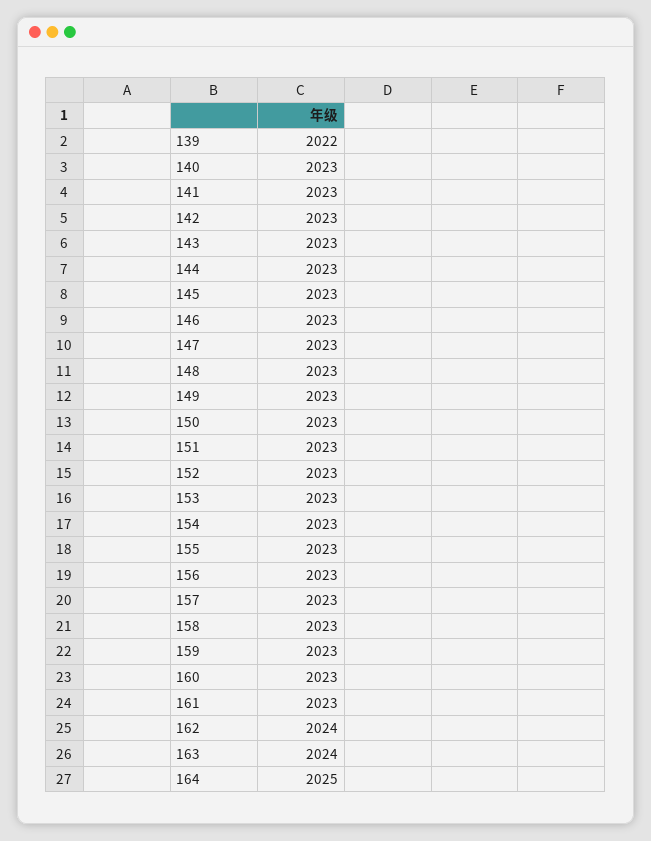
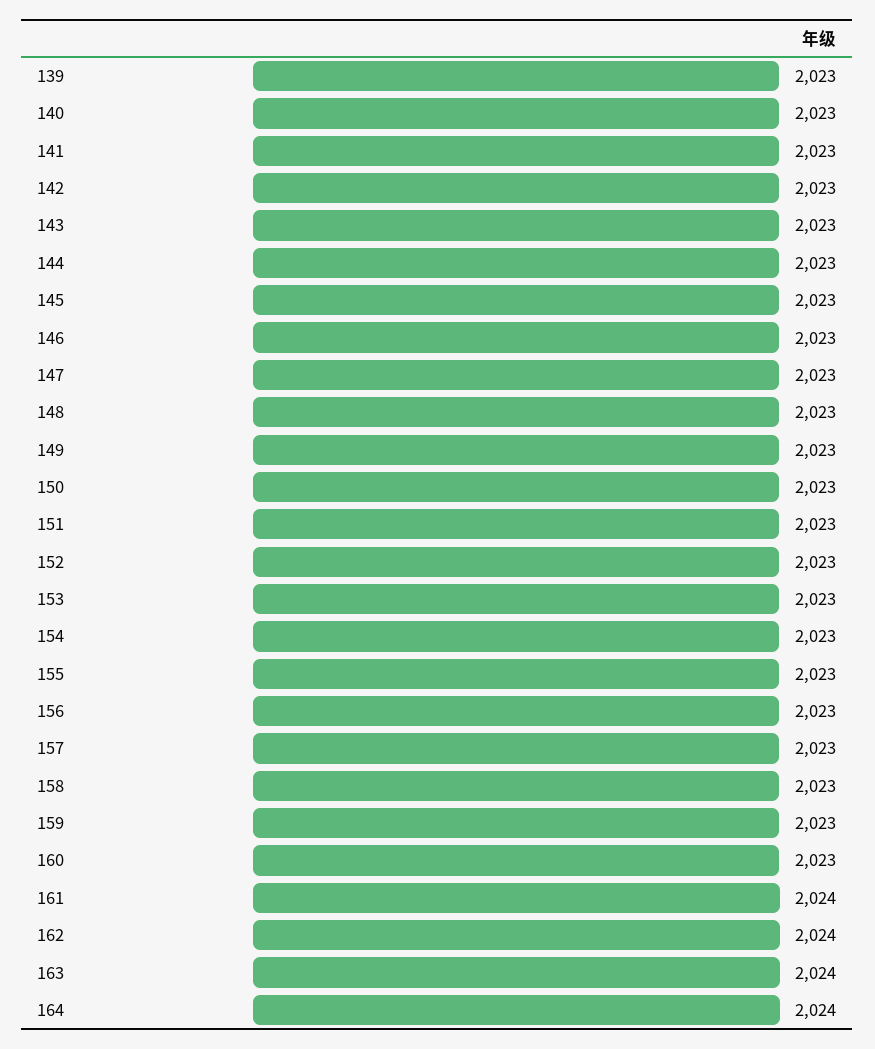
139: 2022 -> 2023
161: 2023 -> 2024
164: 2025 -> 2024

